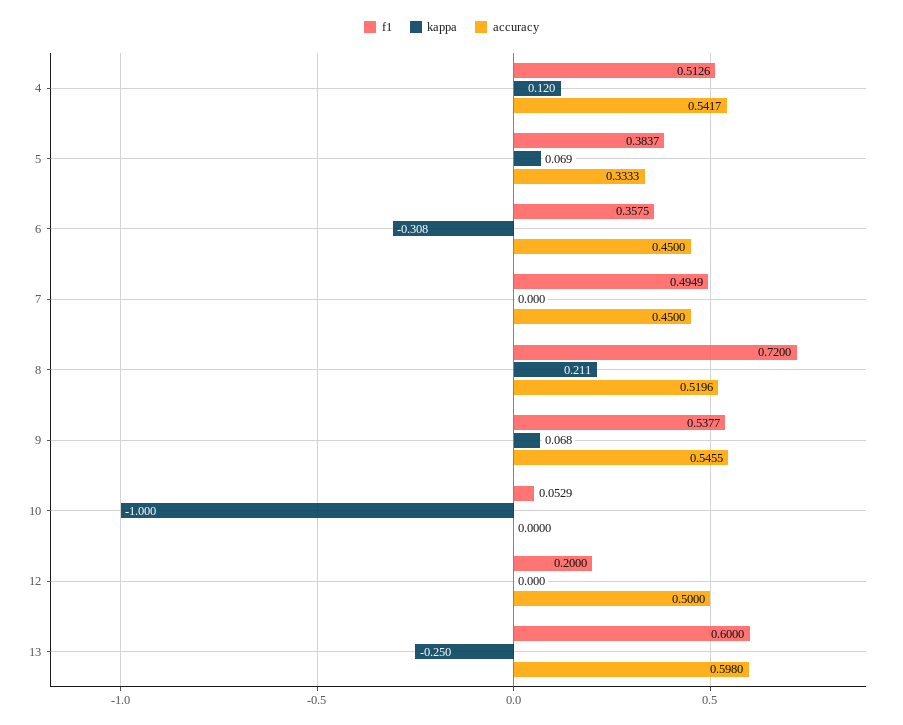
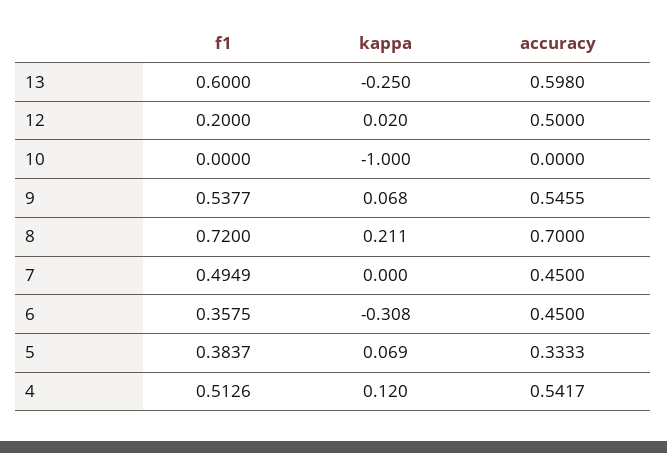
accuracy, 8: 0.5196 -> 0.7
f1, 10: 0.0529 -> 0
kappa, 12: 0 -> 0.02

